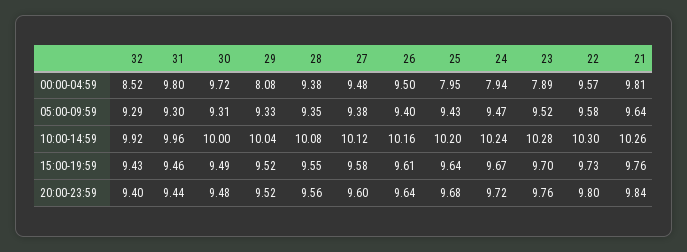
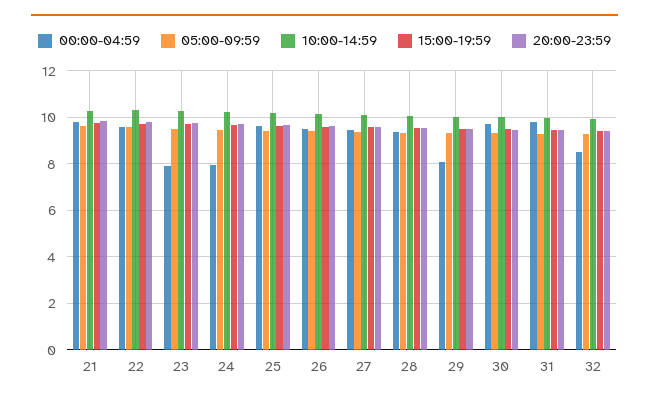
00:00-04:59, 25: 7.95 -> 9.5

